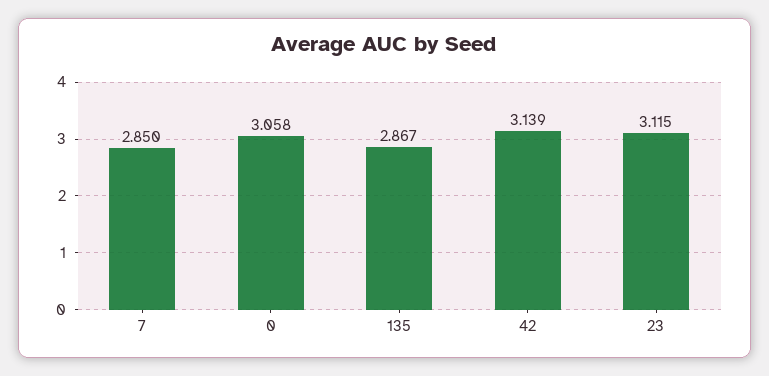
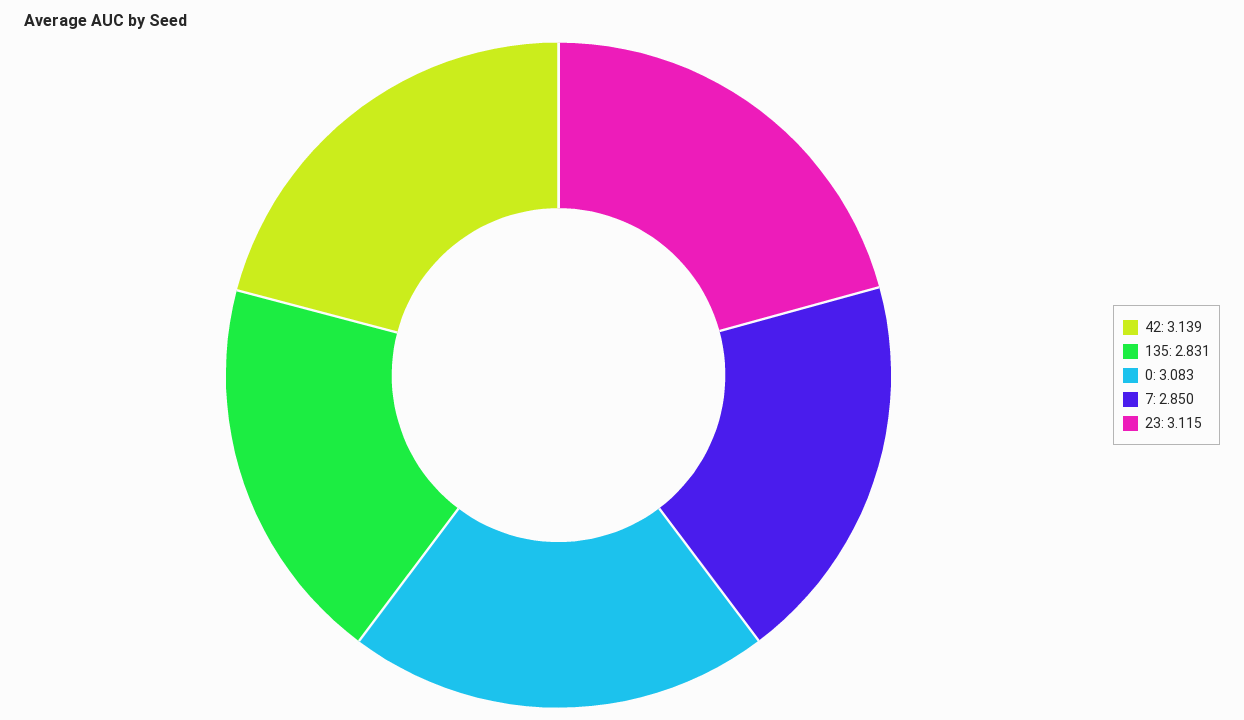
0: 3.058 -> 3.083
135: 2.867 -> 2.831

